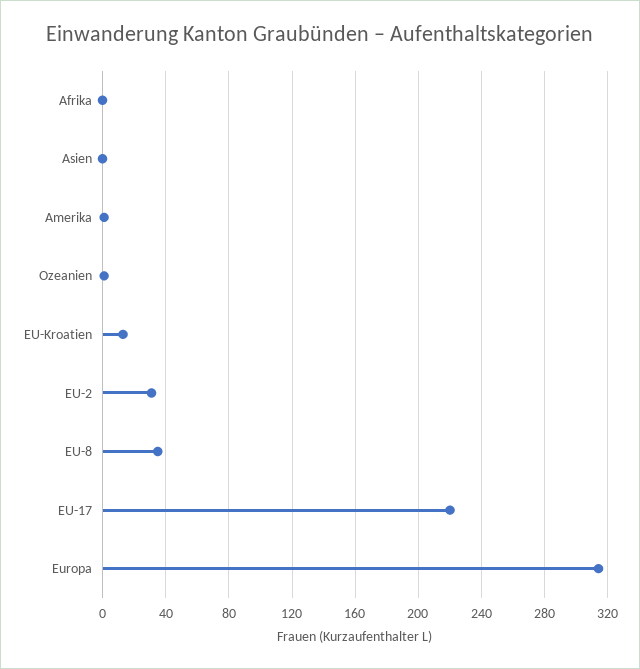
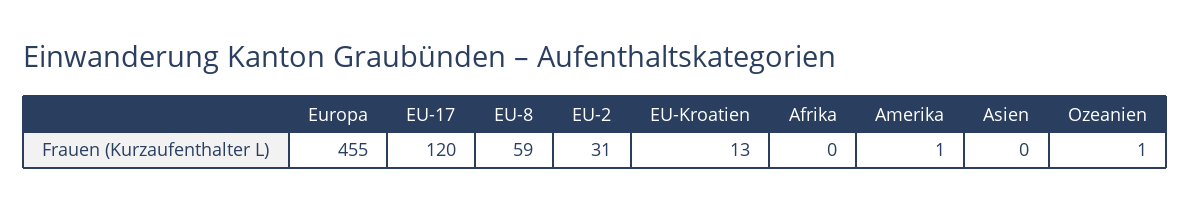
EU-8: 35 -> 59
EU-17: 220 -> 120
Europa: 315 -> 455

